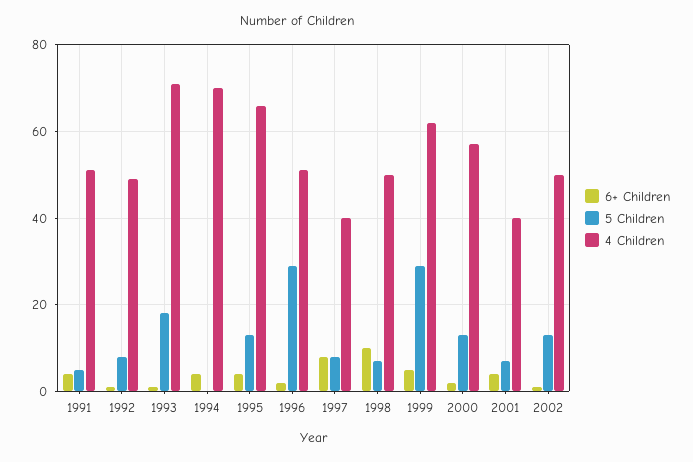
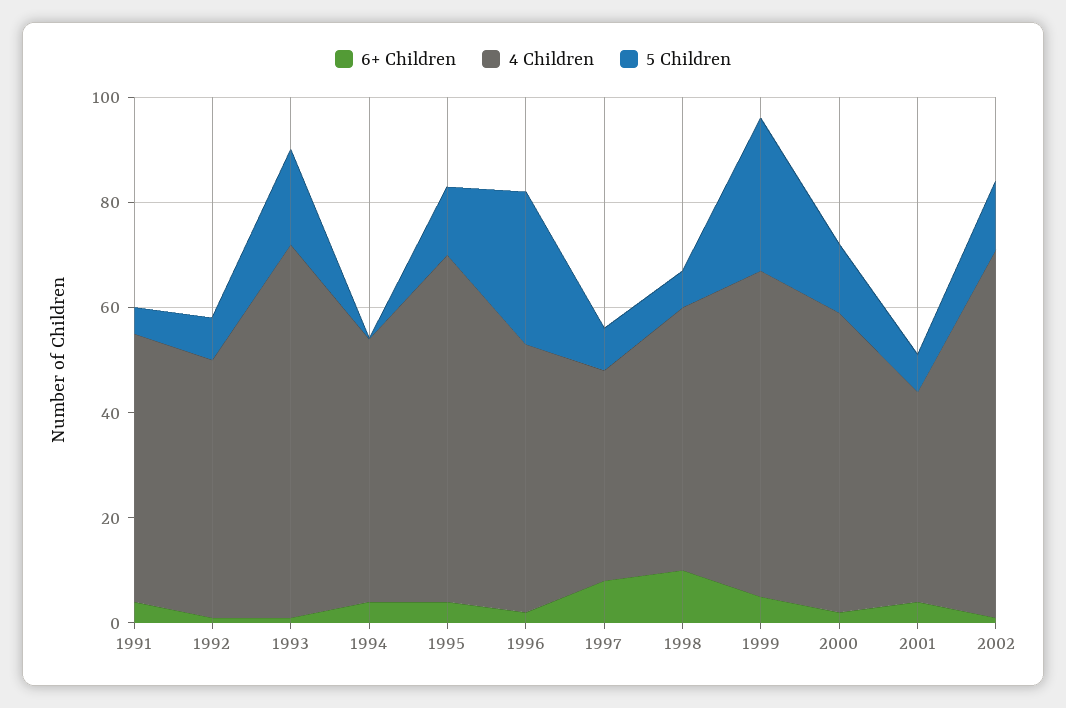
4 Children, 1994: 70 -> 50
4 Children, 2002: 50 -> 70

